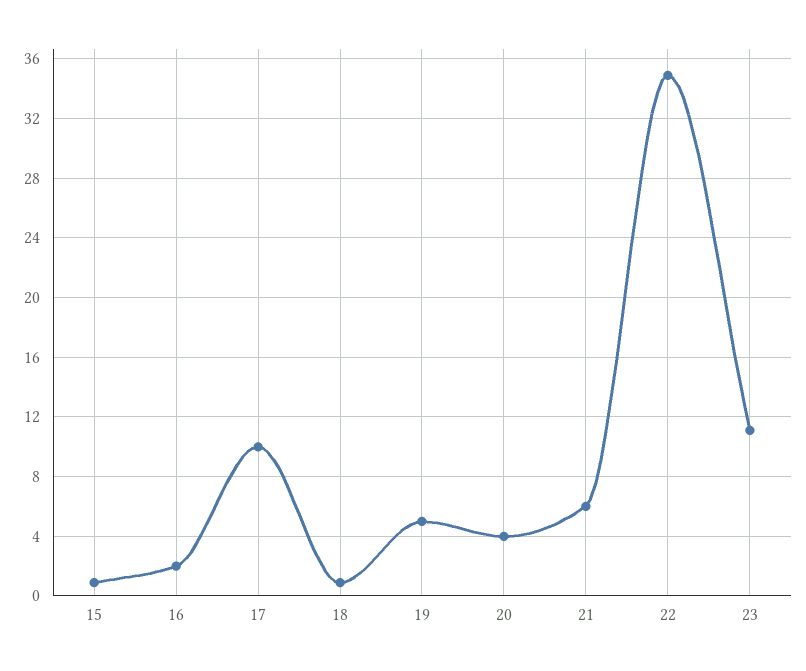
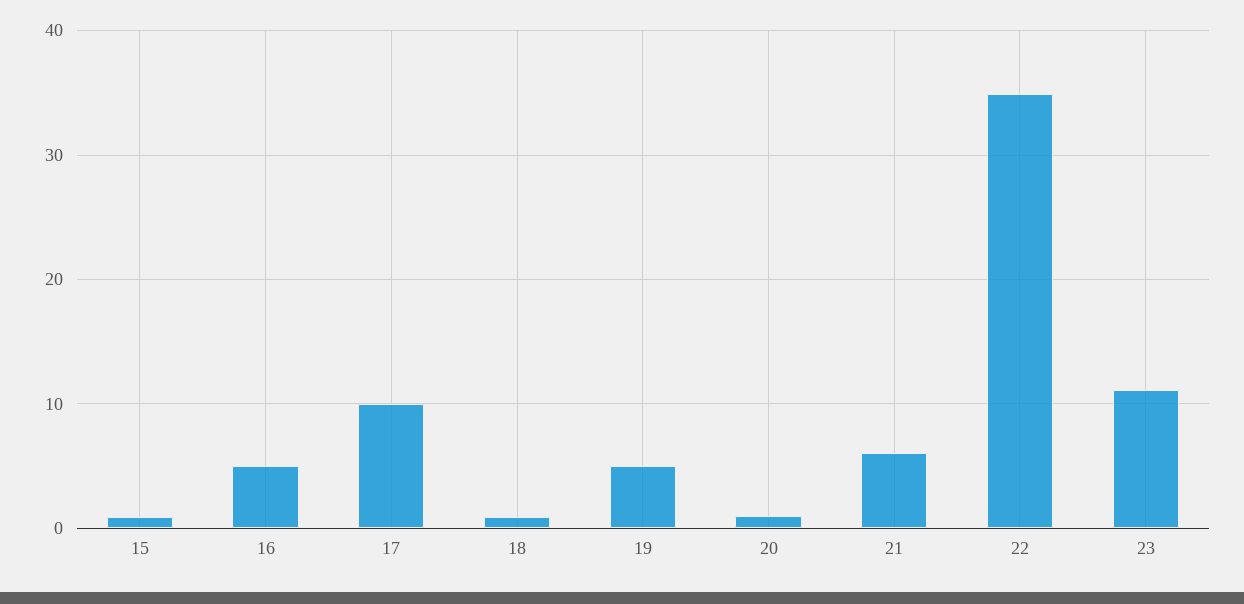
16: 2 -> 5
20: 4 -> 1

